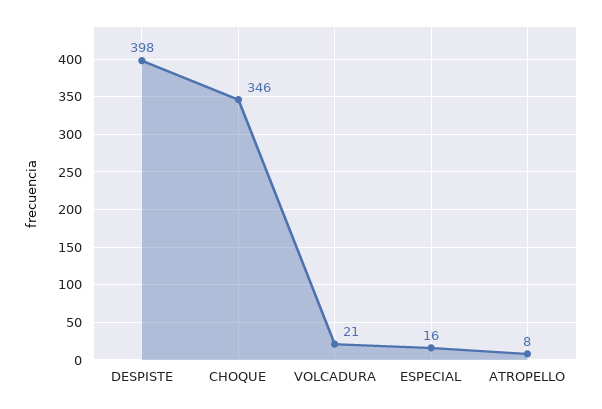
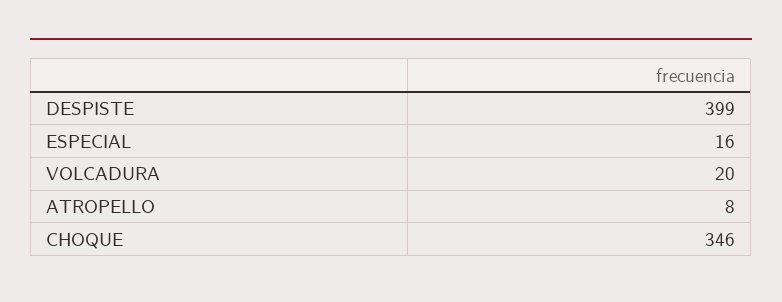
DESPISTE: 398 -> 399
VOLCADURA: 21 -> 20

